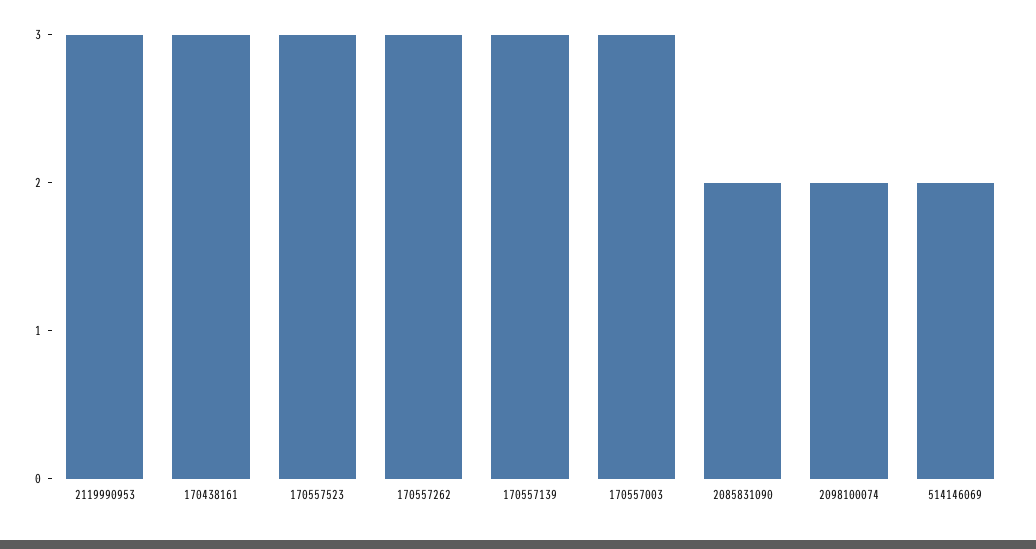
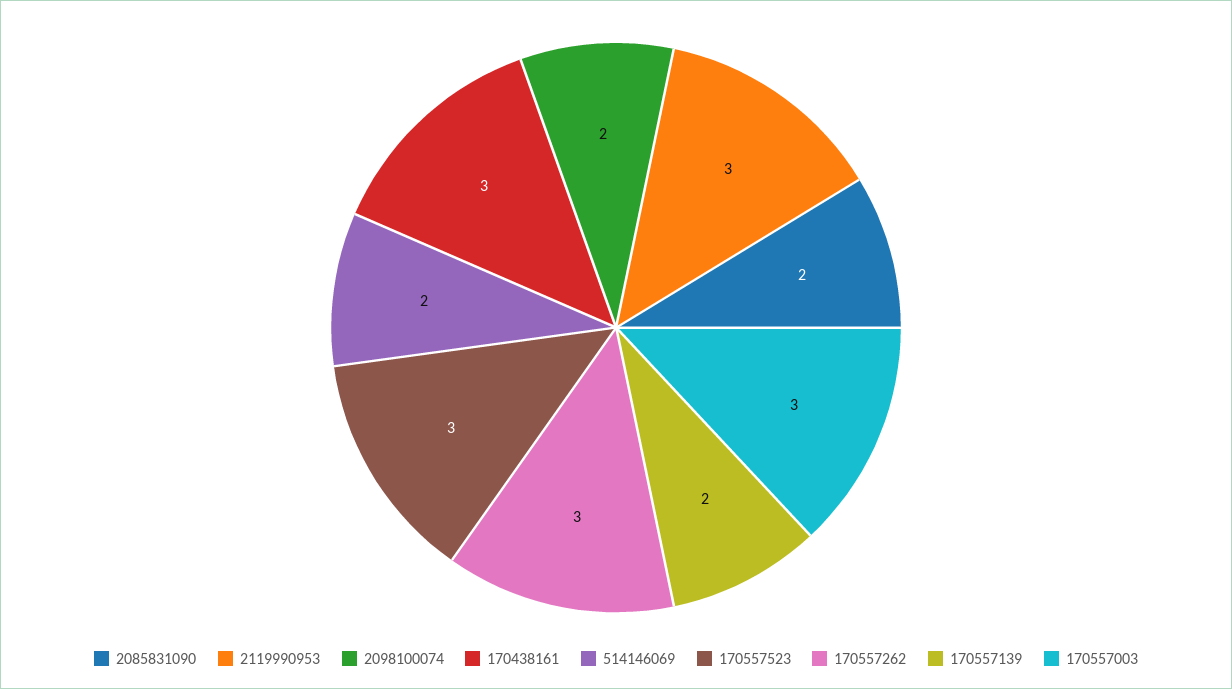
170557139: 3 -> 2

